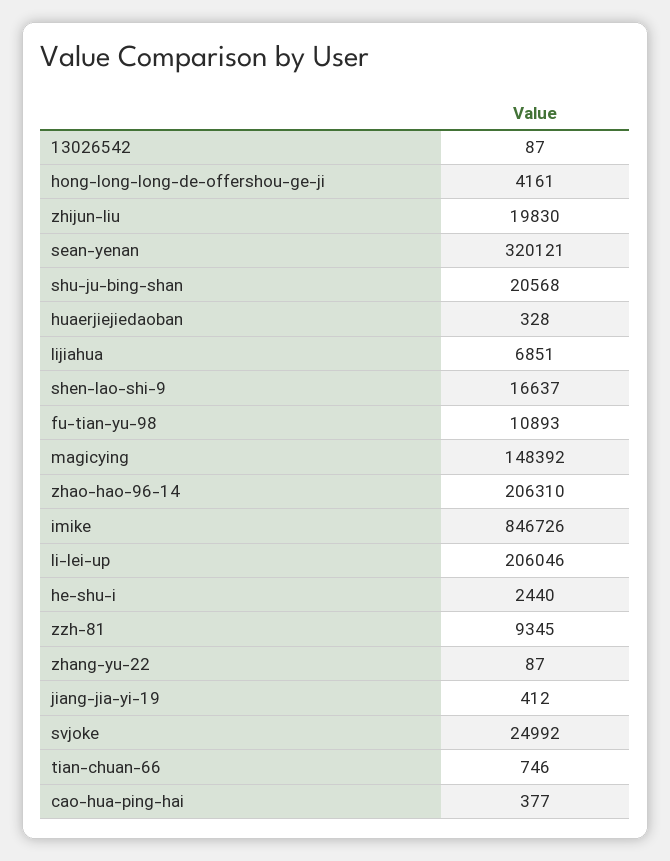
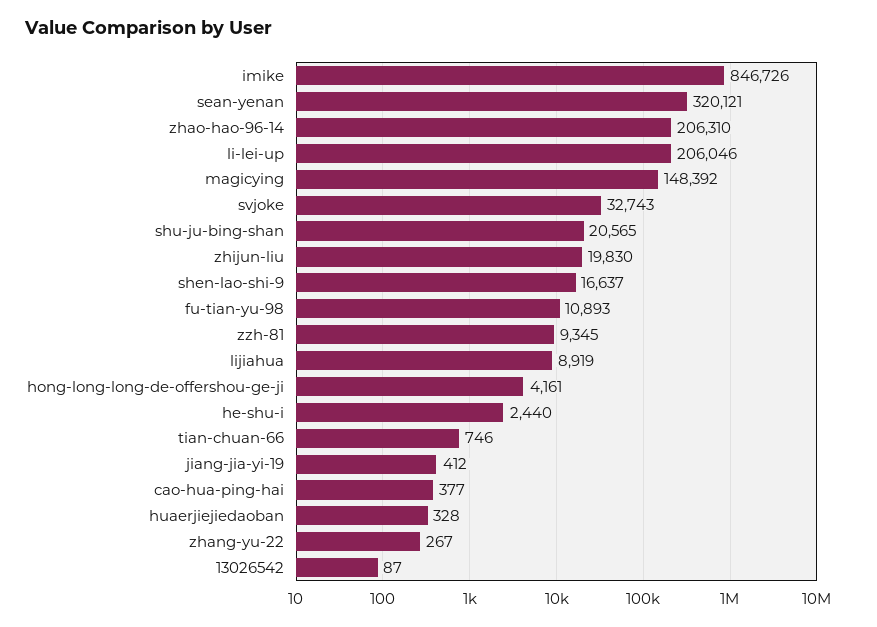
shu-ju-bing-shan: 20568 -> 20565
lijiahua: 6851 -> 8919
zhang-yu-22: 87 -> 267
svjoke: 24992 -> 32743

